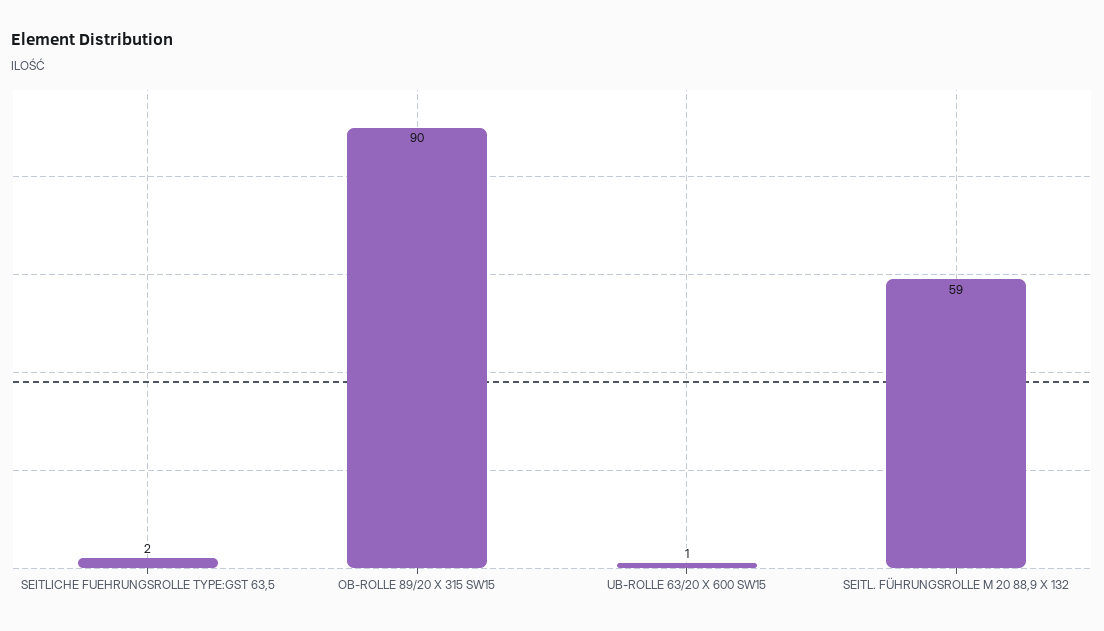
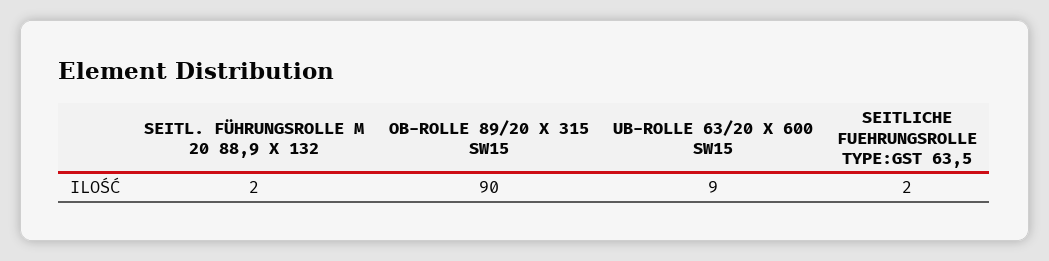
UB-ROLLE 63/20 X 600 SW15: 1 -> 9
SEITL. FÜHRUNGSROLLE M 20 88,9 X 132: 59 -> 2

